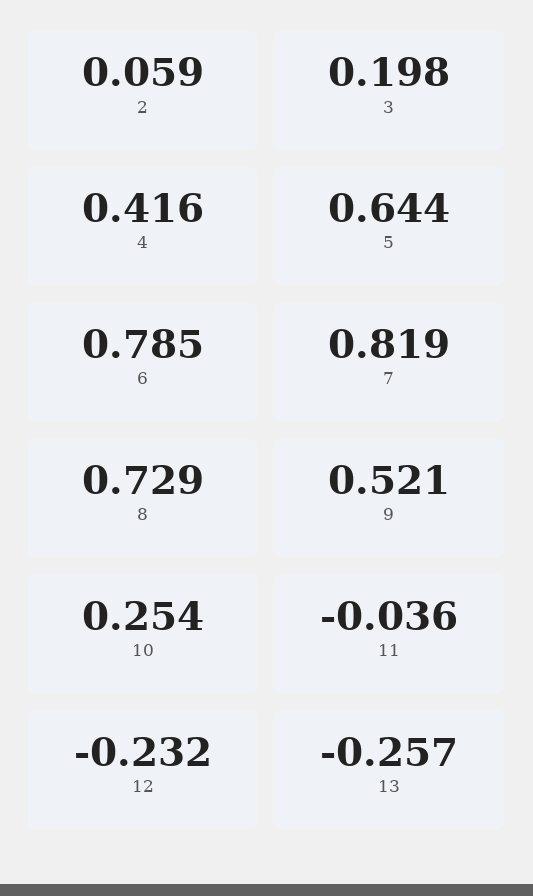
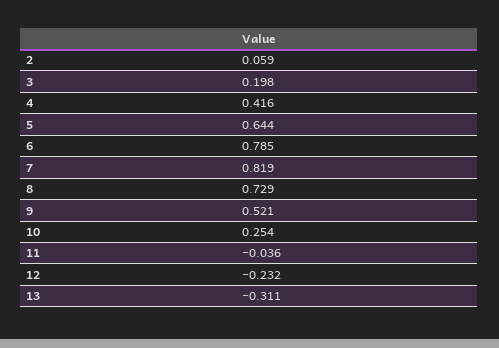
13: -0.257 -> -0.311

